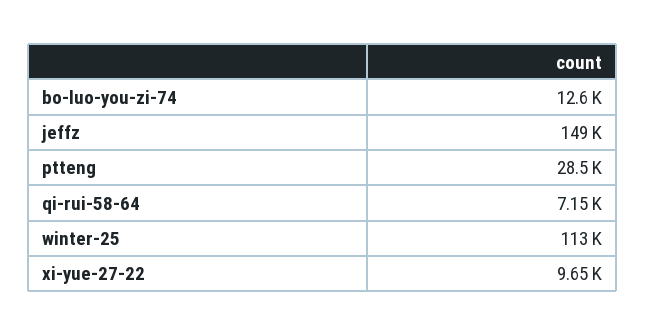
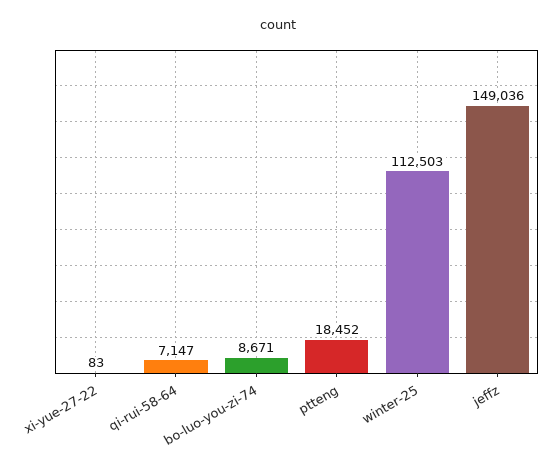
bo-luo-you-zi-74: 12600 -> 8671
ptteng: 28500 -> 18452
xi-yue-27-22: 9650 -> 83

